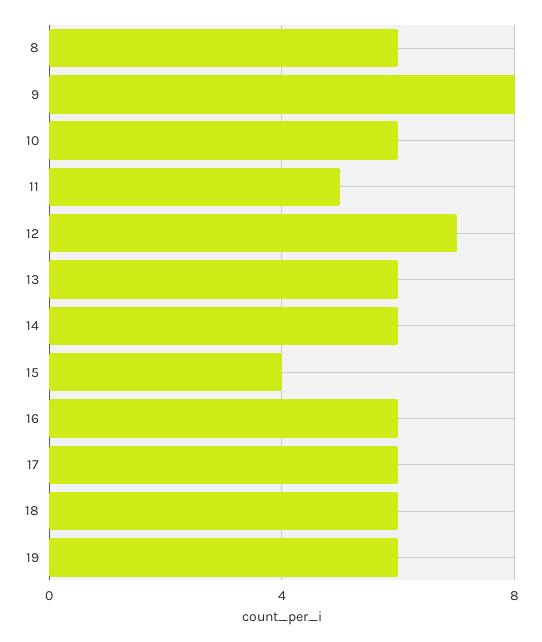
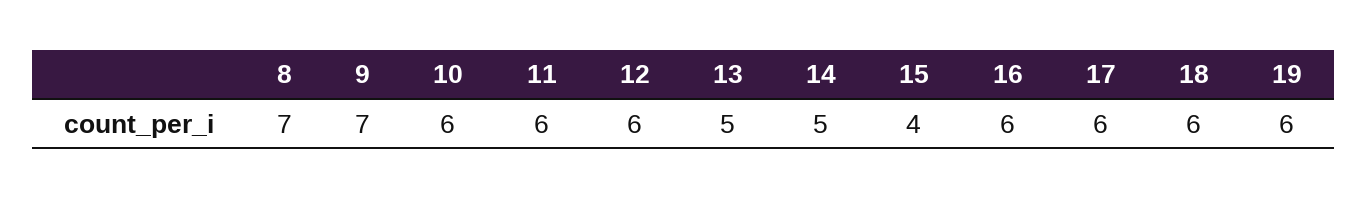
8: 6 -> 7
9: 8 -> 7
11: 5 -> 6
12: 7 -> 6
13: 6 -> 5
14: 6 -> 5

